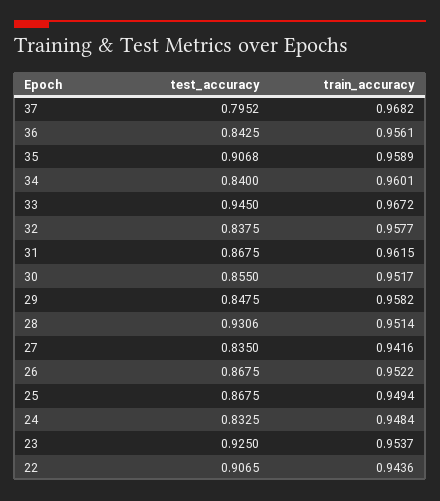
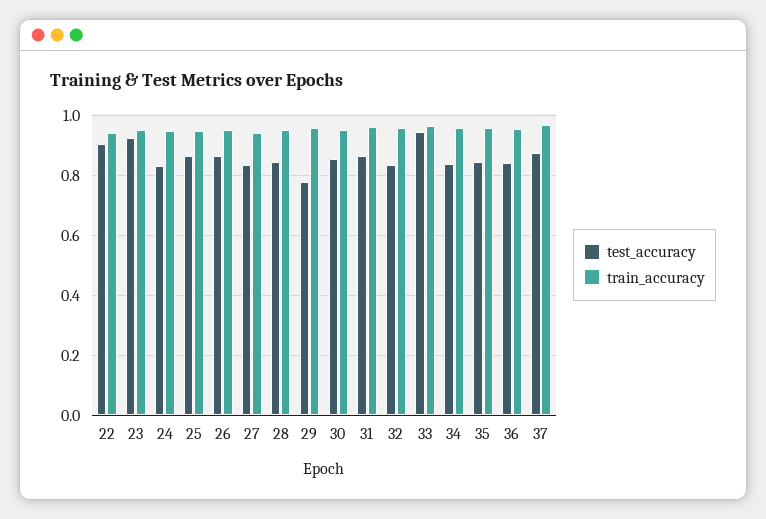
test_accuracy, 37: 0.7952 -> 0.875
test_accuracy, 35: 0.9068 -> 0.85
test_accuracy, 29: 0.8475 -> 0.775
test_accuracy, 28: 0.9306 -> 0.85

